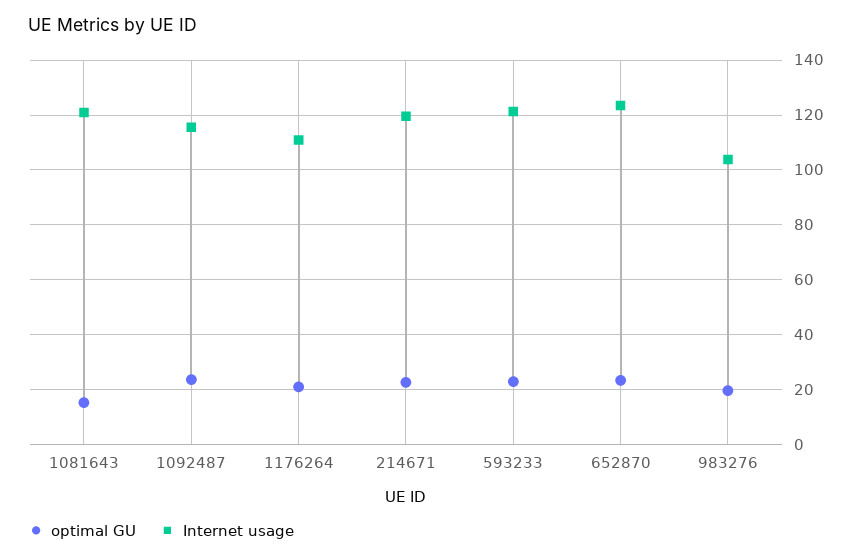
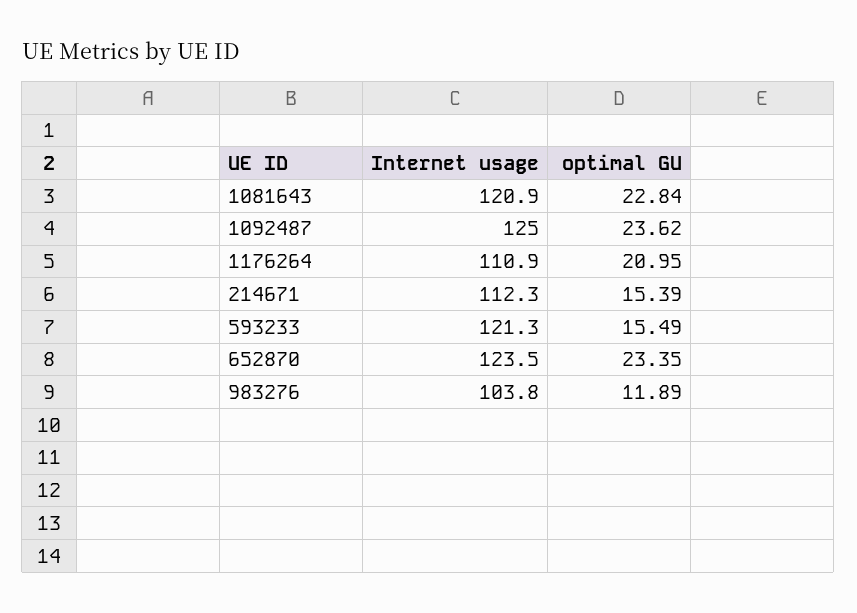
optimal GU, 1081643: 15 -> 22.84
Internet usage, 1092487: 115 -> 125
optimal GU, 214671: 22.5 -> 15.39
Internet usage, 214671: 120 -> 112.3
optimal GU, 593233: 22.5 -> 15.49
optimal GU, 983276: 20 -> 11.89

